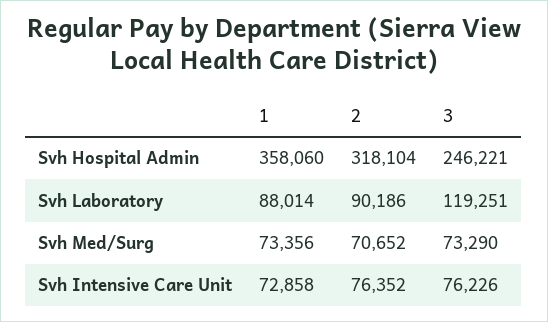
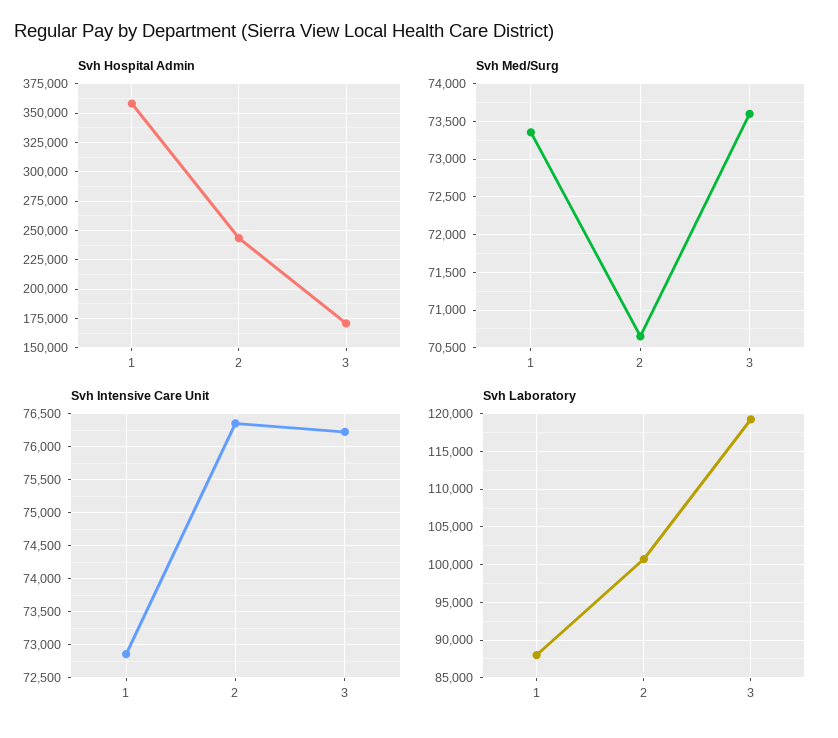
Svh Hospital Admin, 2: 318104 -> 250000
Svh Hospital Admin, 3: 246221 -> 175000
Svh Laboratory, 2: 90186 -> 101000
Svh Med/Surg, 3: 73290 -> 73600

